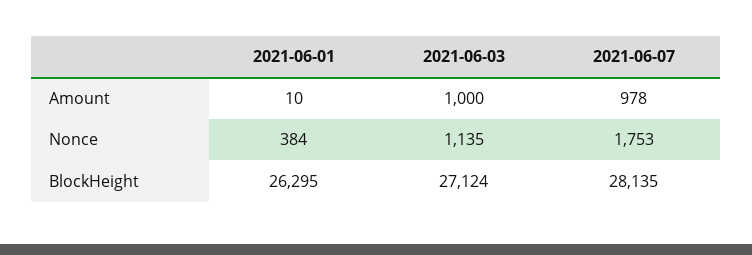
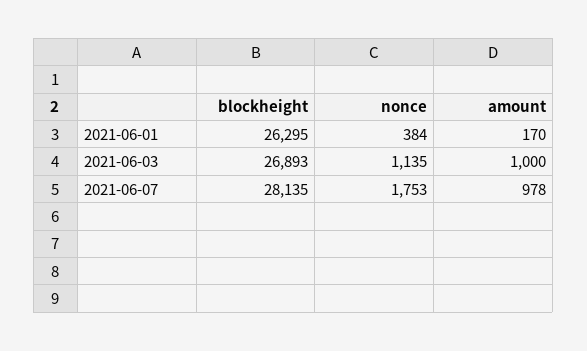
2021-06-01, Amount: 10 -> 170
2021-06-03, BlockHeight: 27124 -> 26893

